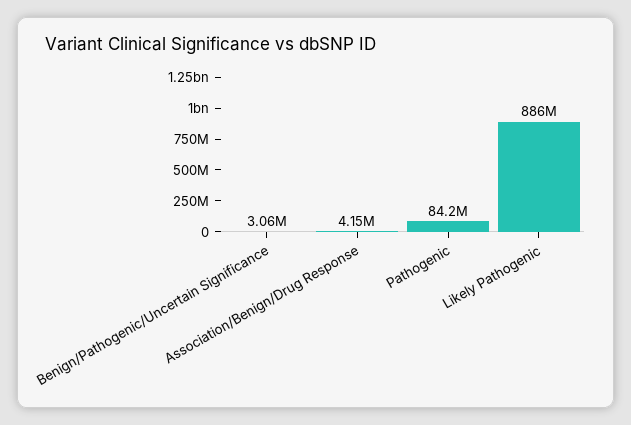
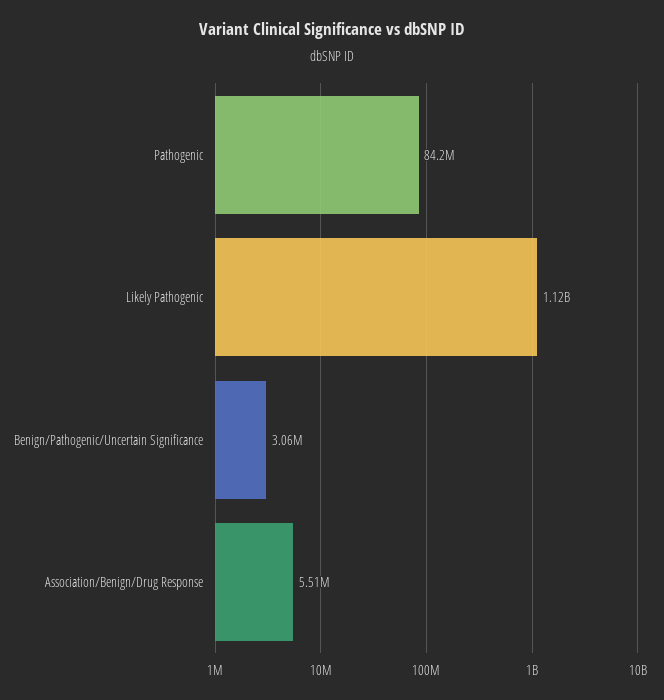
Association/Benign/Drug Response: 4150000 -> 5510000
Likely Pathogenic: 886000000 -> 1120000000

